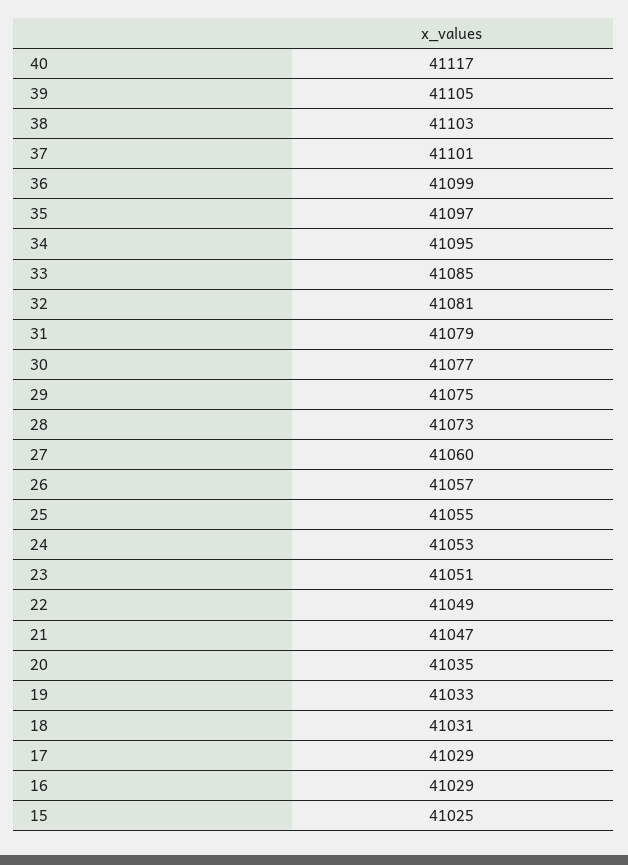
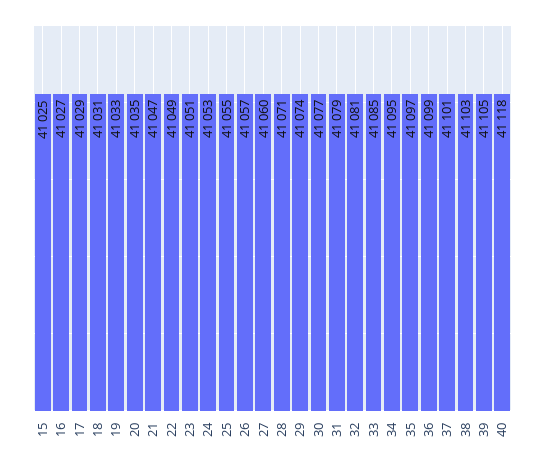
40: 41117 -> 41118
29: 41075 -> 41074
28: 41073 -> 41071
16: 41029 -> 41027

